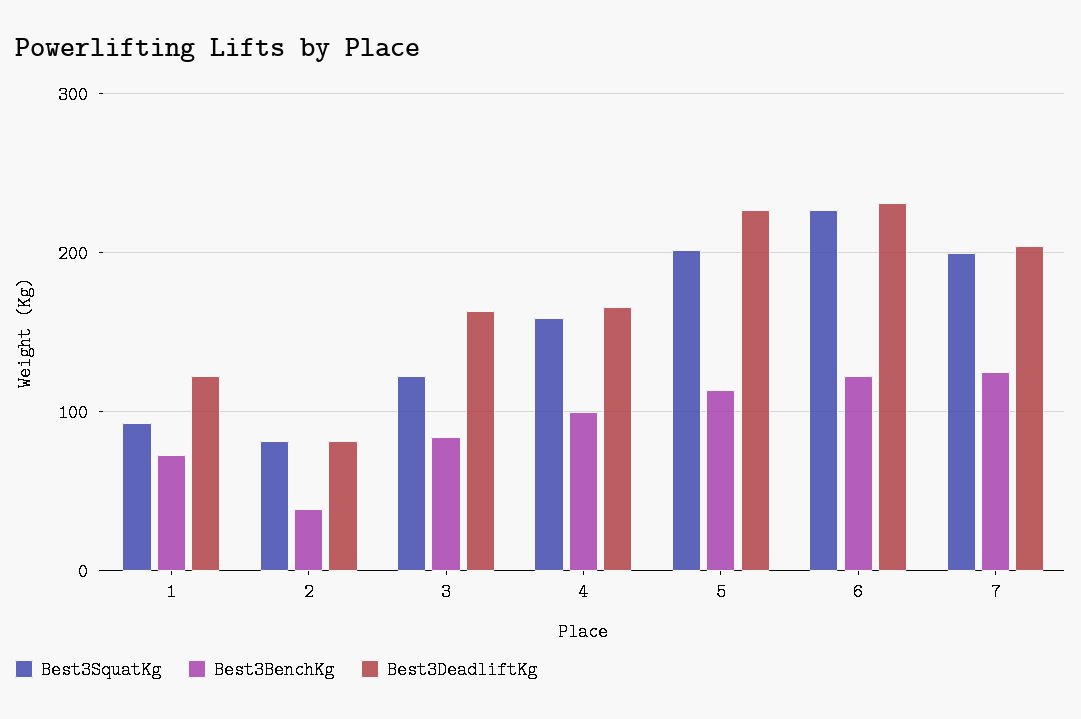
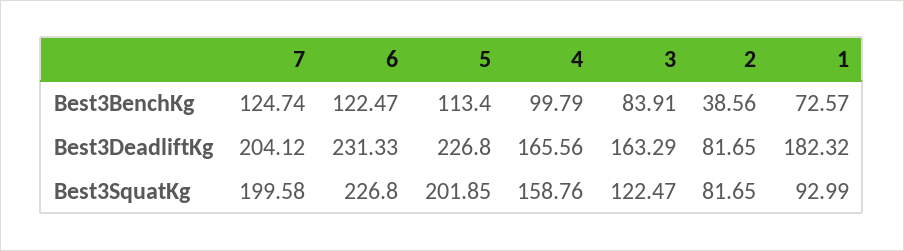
Best3DeadliftKg, 1: 120 -> 182.32

